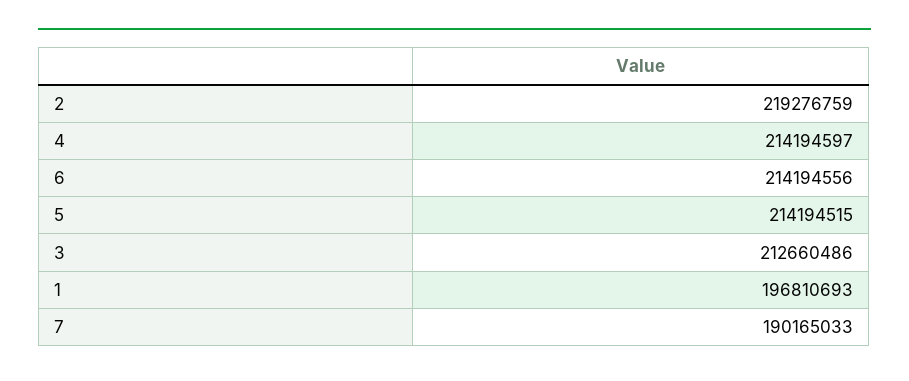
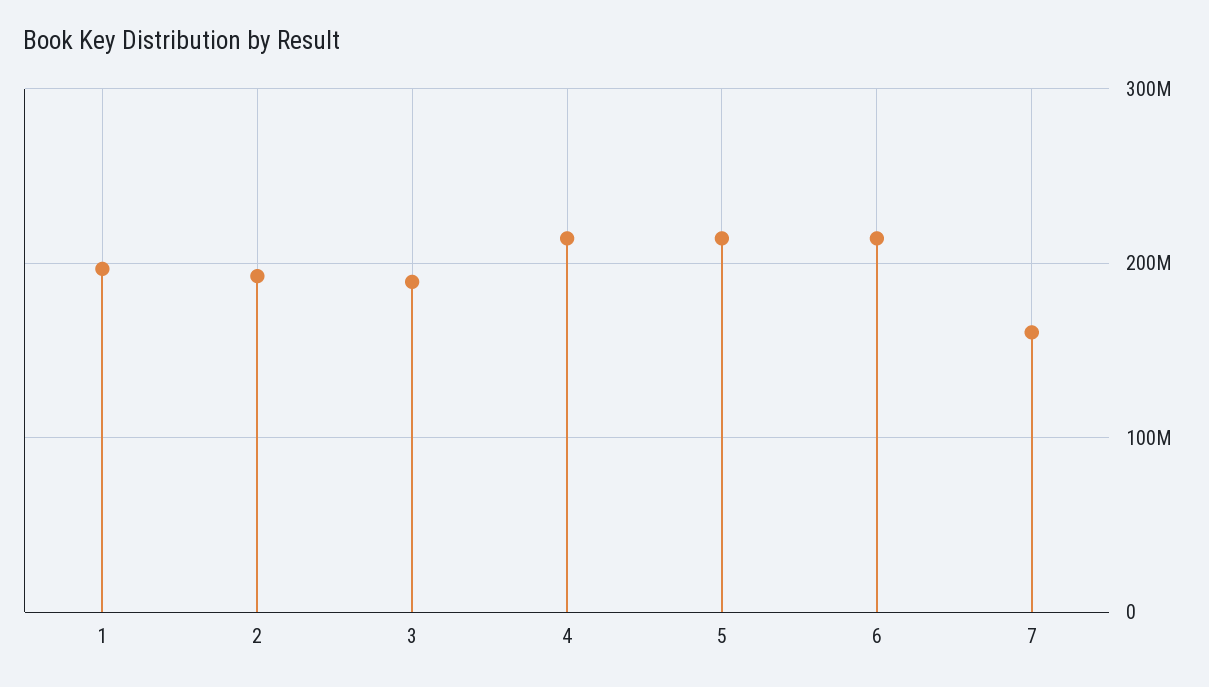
2: 219276759 -> 190000000
3: 212660486 -> 190000000
7: 190165033 -> 160000000

